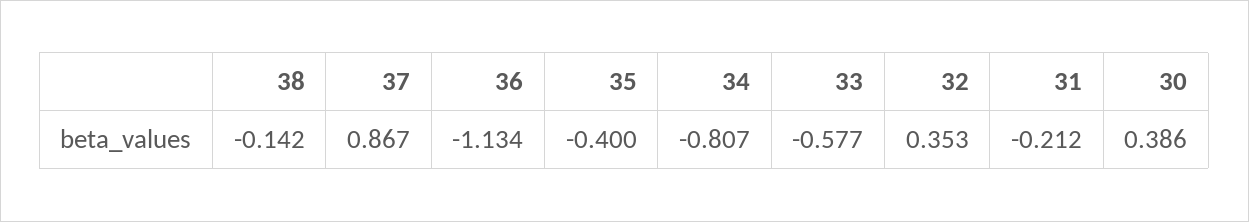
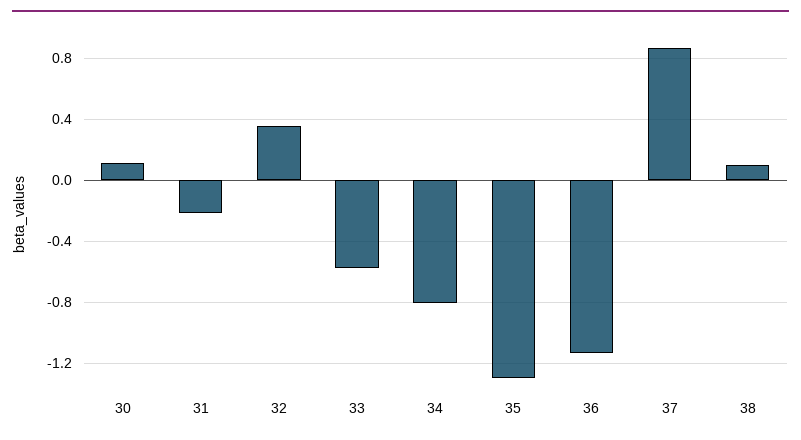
38: -0.142 -> 0.1
35: -0.4 -> -1.3
30: 0.386 -> 0.1

